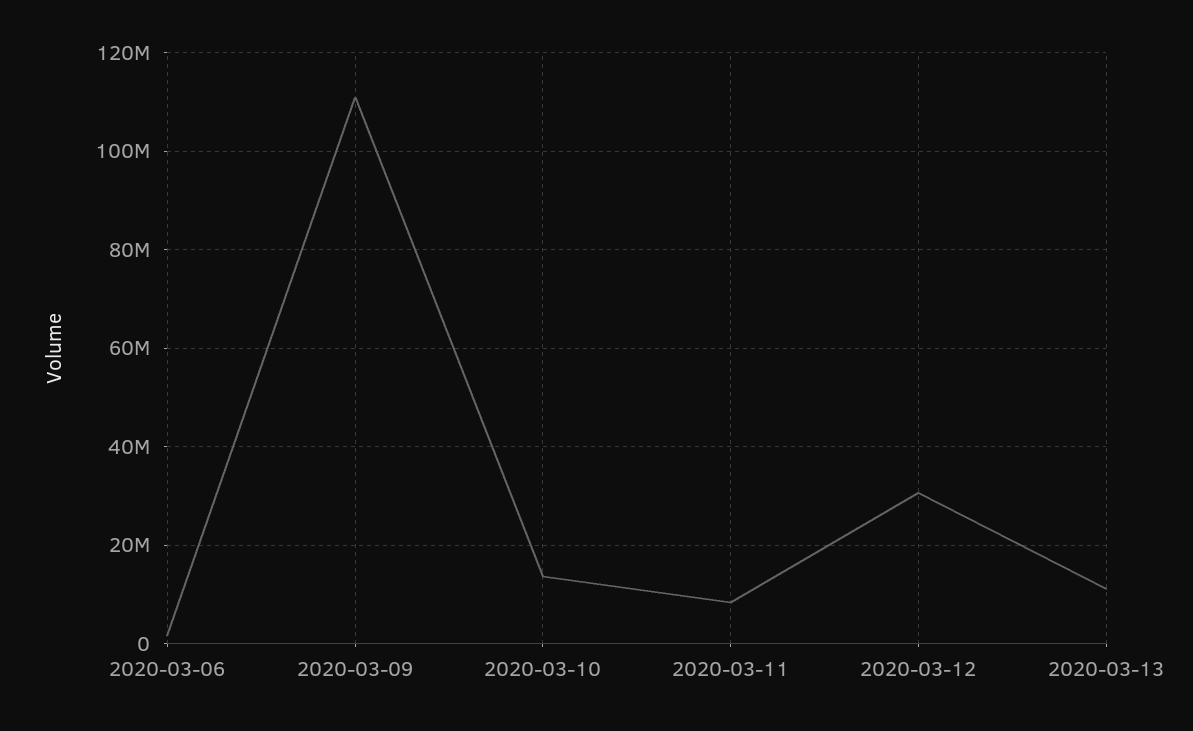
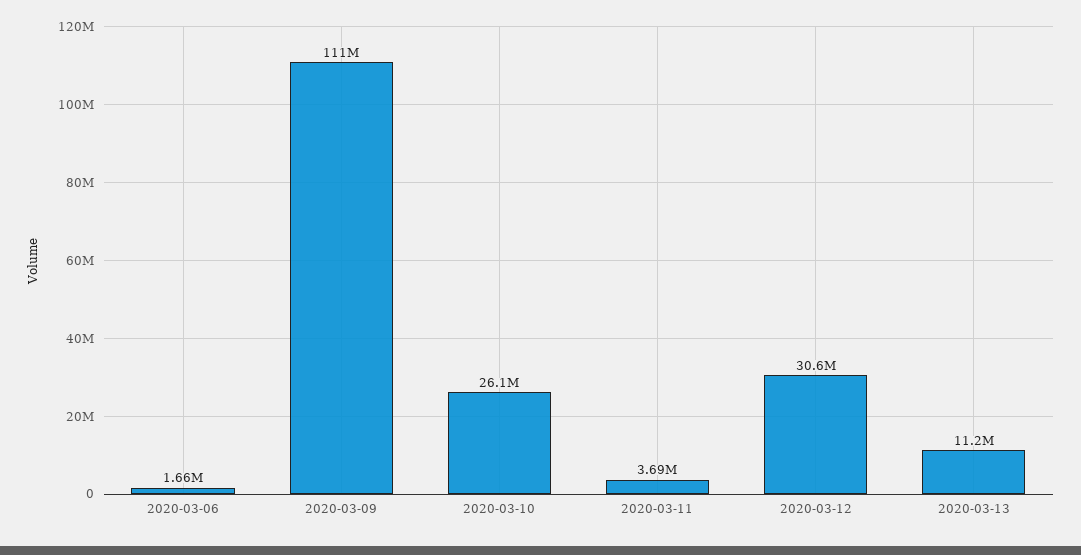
2020-03-10: 14000000 -> 26100000
2020-03-11: 8000000 -> 3690000

